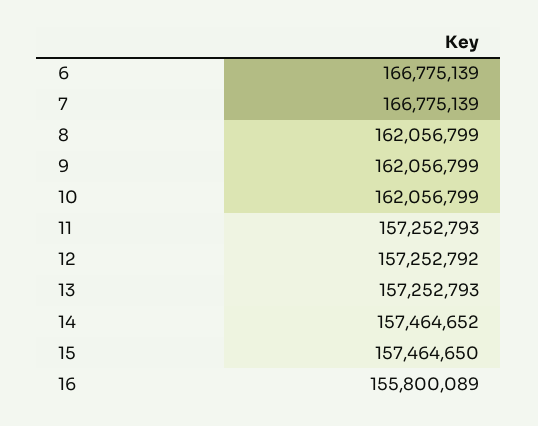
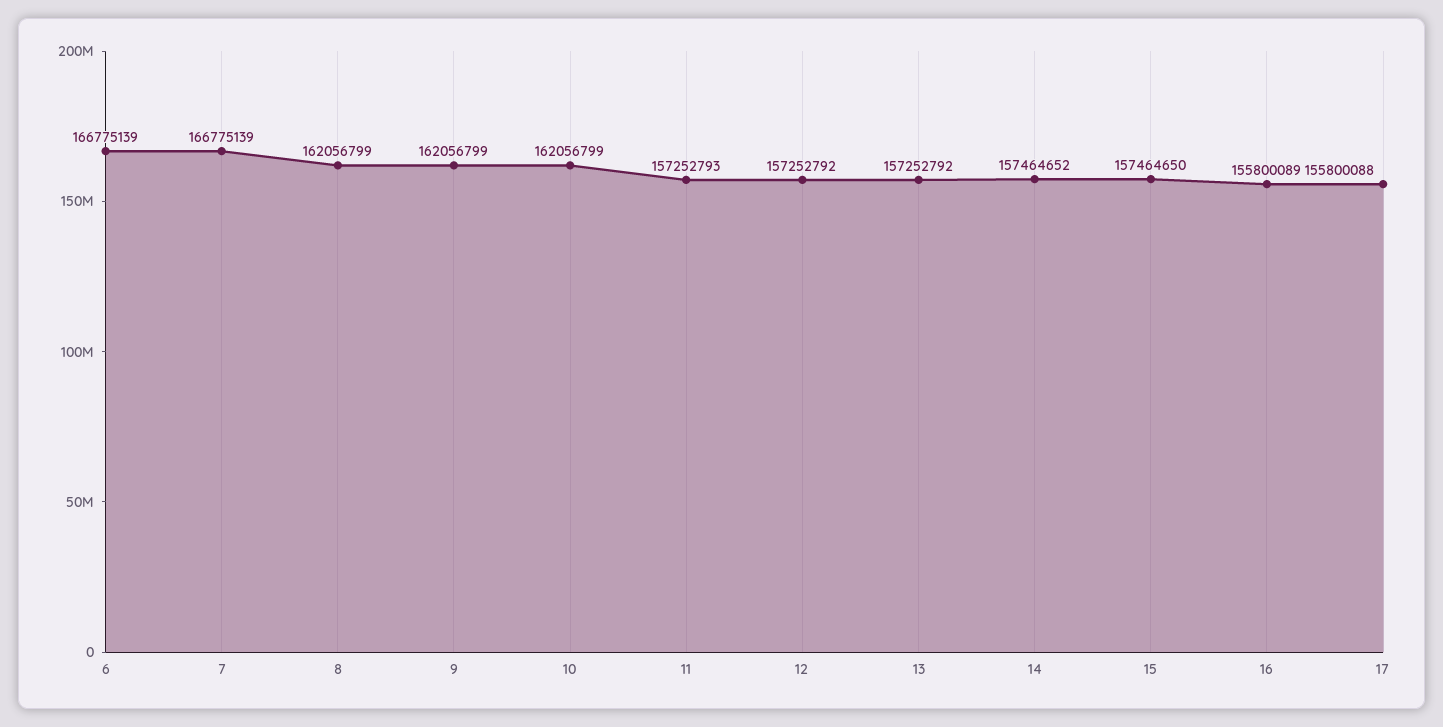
13: 157252793 -> 157252792
17: none -> 155800088

